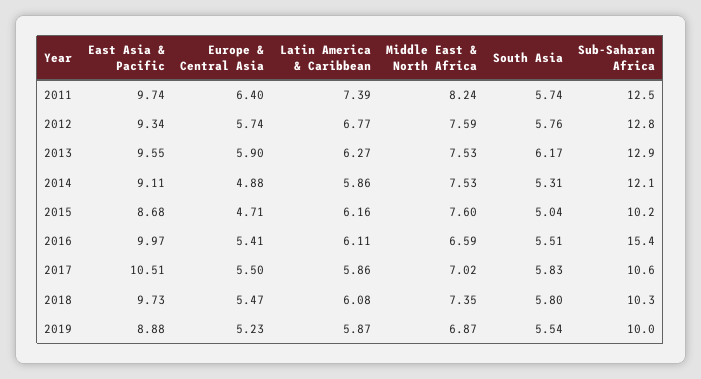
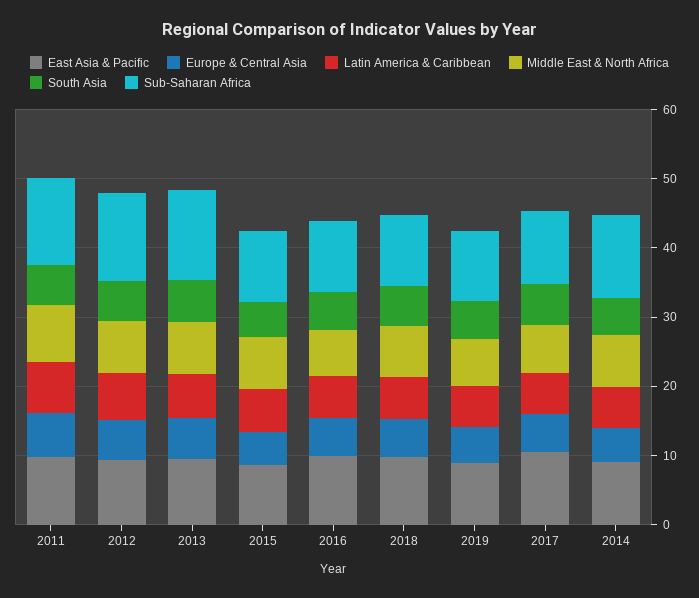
Sub-Saharan Africa, 2016: 15.4 -> 10

